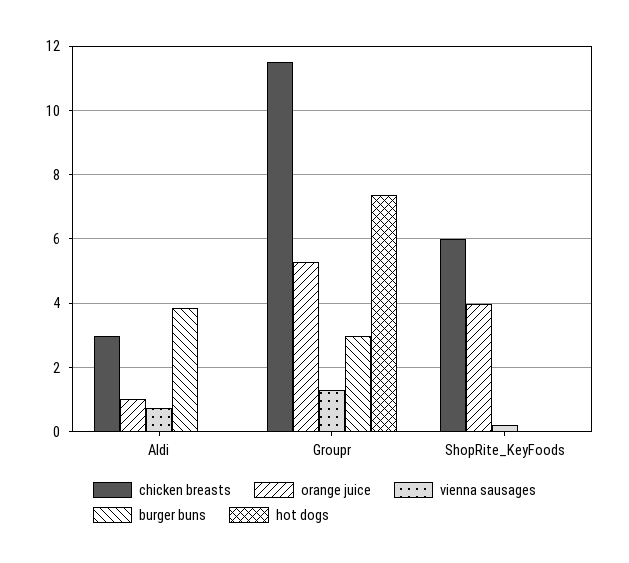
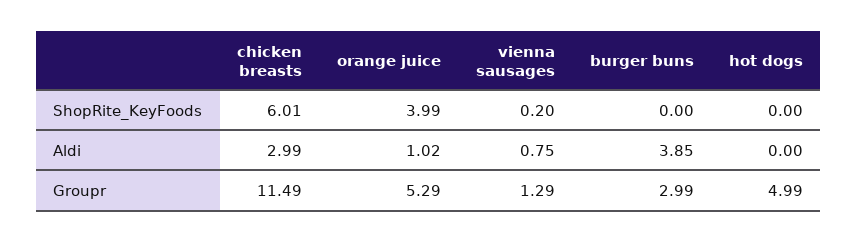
hot dogs, Groupr: 7.4 -> 4.99

